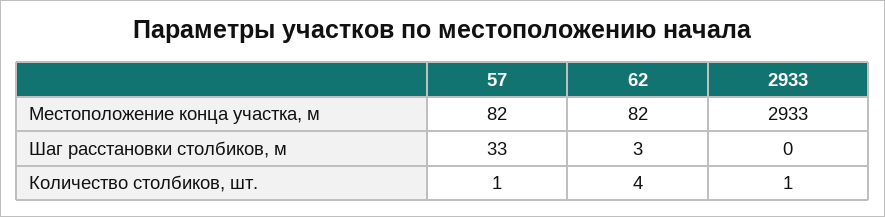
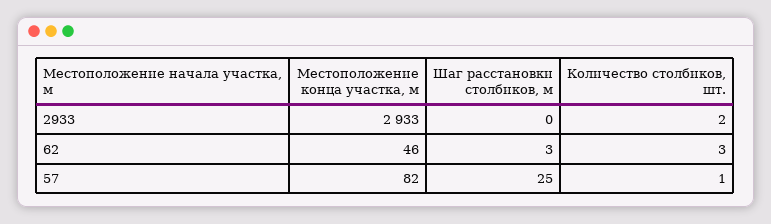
62, Местоположение конца участка, м: 82 -> 46
57, Шаг расстановки столбиков, м: 33 -> 25
62, Количество столбиков, шт.: 4 -> 3
2933, Количество столбиков, шт.: 1 -> 2

